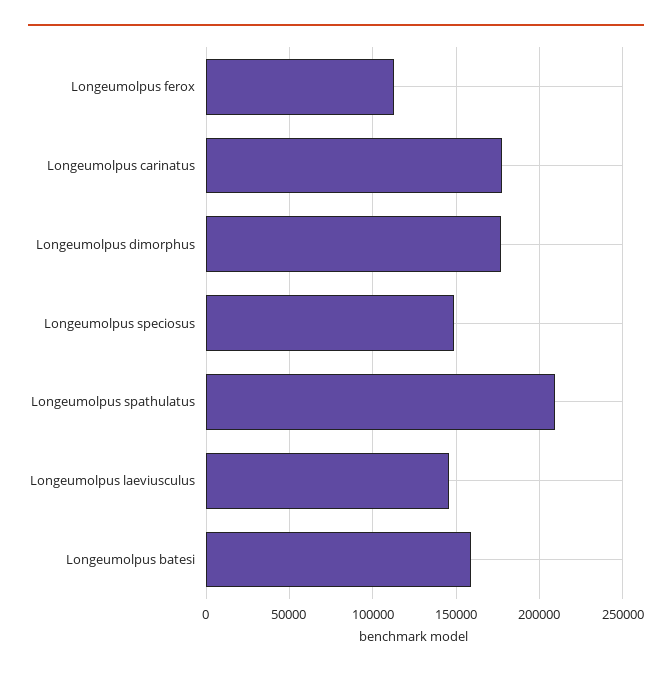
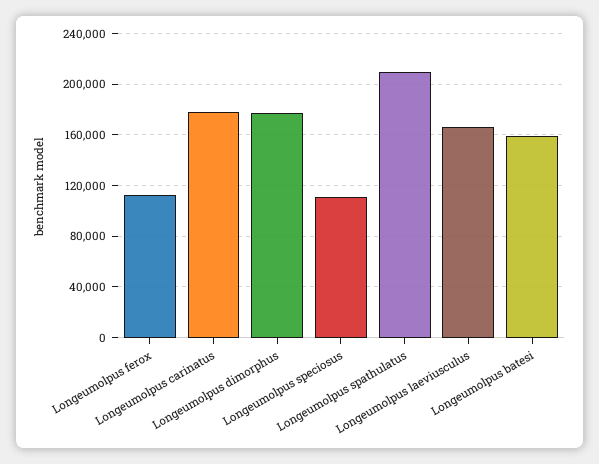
Longeumolpus speciosus: 150000 -> 110000
Longeumolpus laeviusculus: 145000 -> 165000

